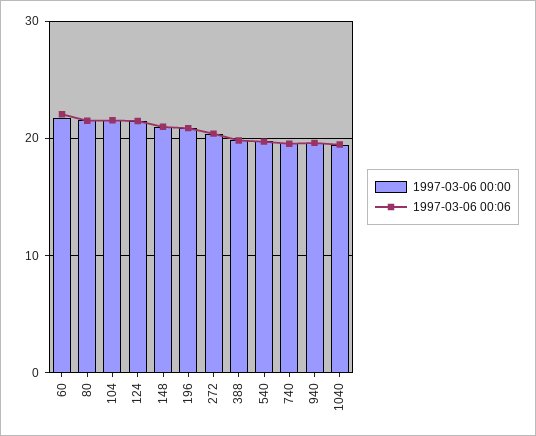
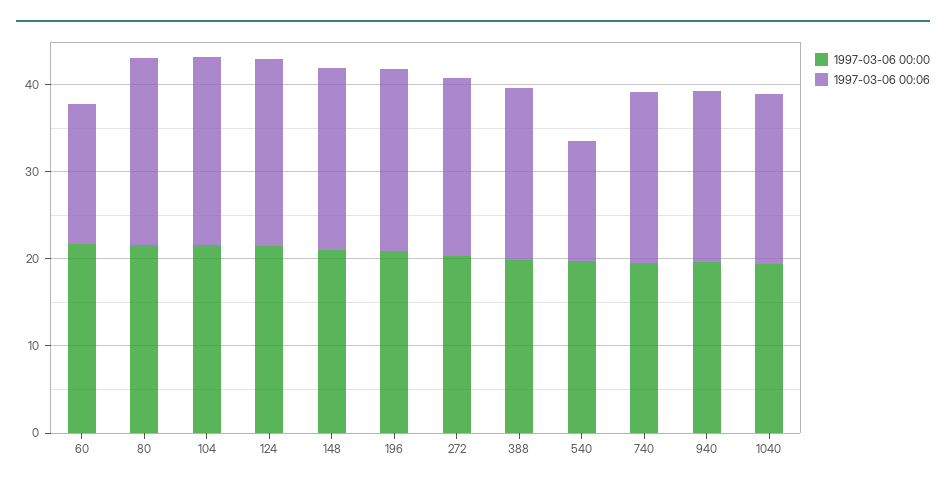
1997-03-06 00:06, 60: 22 -> 16
1997-03-06 00:06, 540: 20 -> 14

